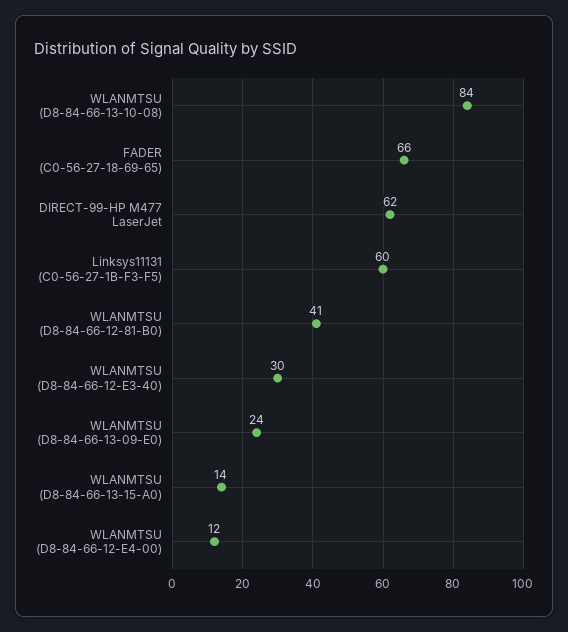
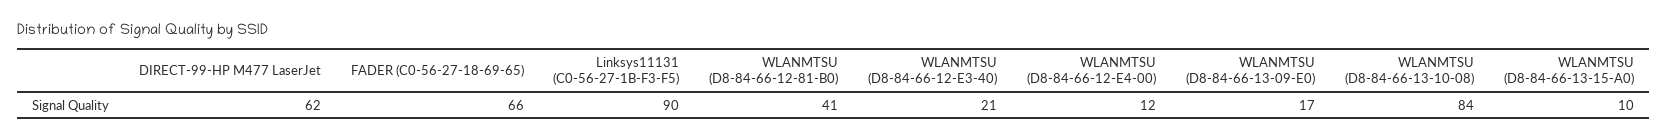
Linksys11131 (C0-56-27-1B-F3-F5): 60 -> 90
WLANMTSU (D8-84-66-12-E3-40): 30 -> 21
WLANMTSU (D8-84-66-13-09-E0): 24 -> 17
WLANMTSU (D8-84-66-13-15-A0): 14 -> 10

